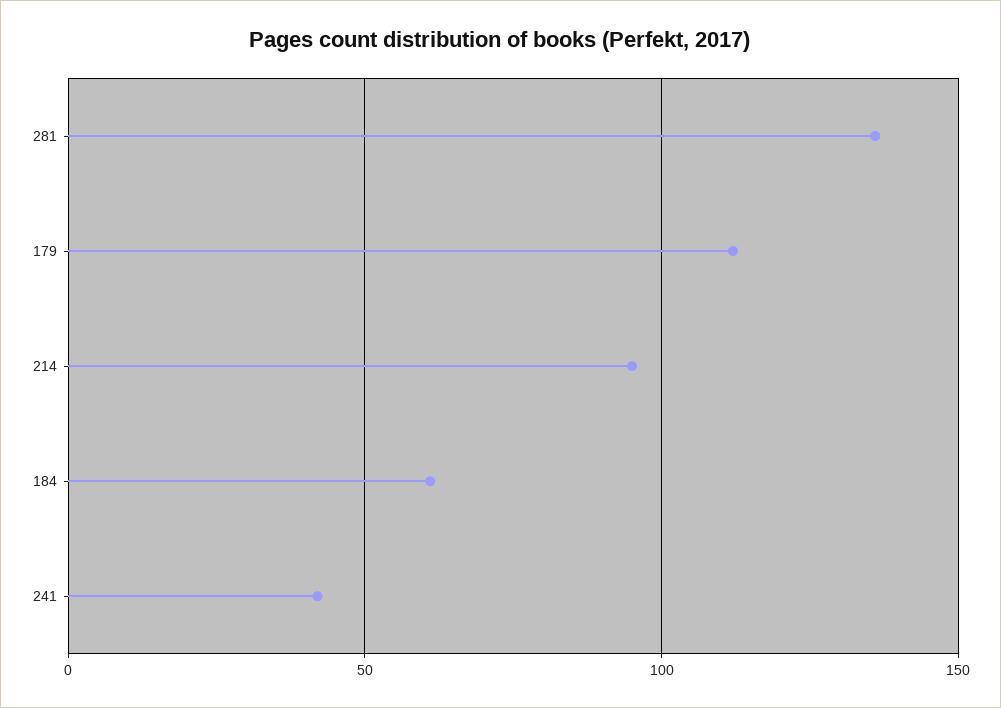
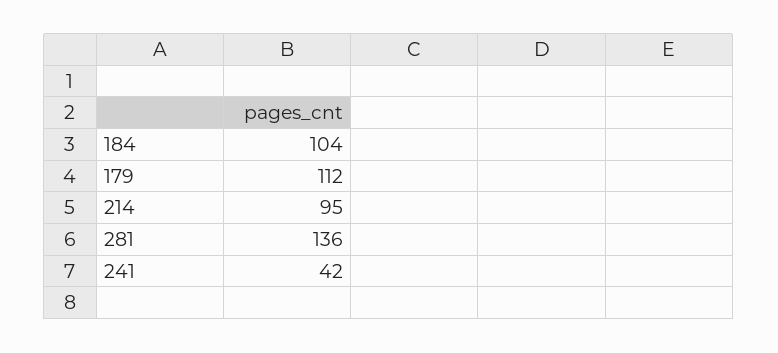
184: 60 -> 104

